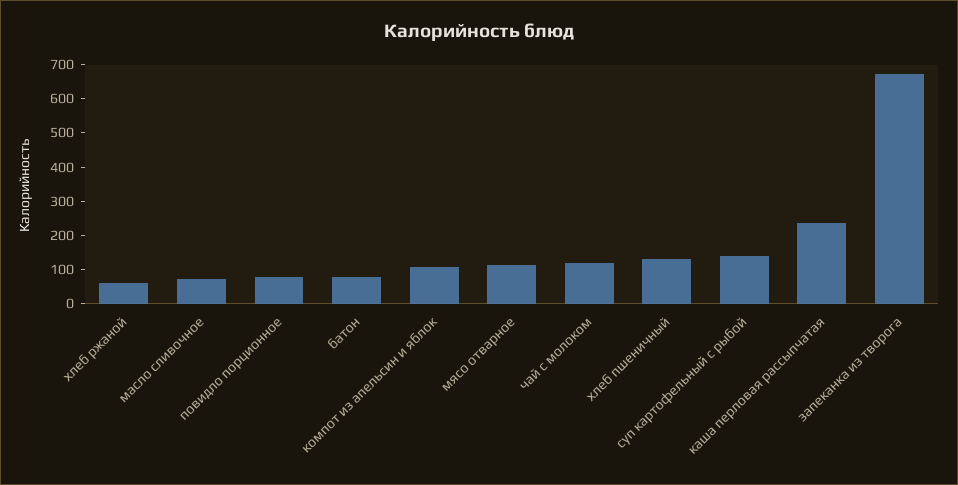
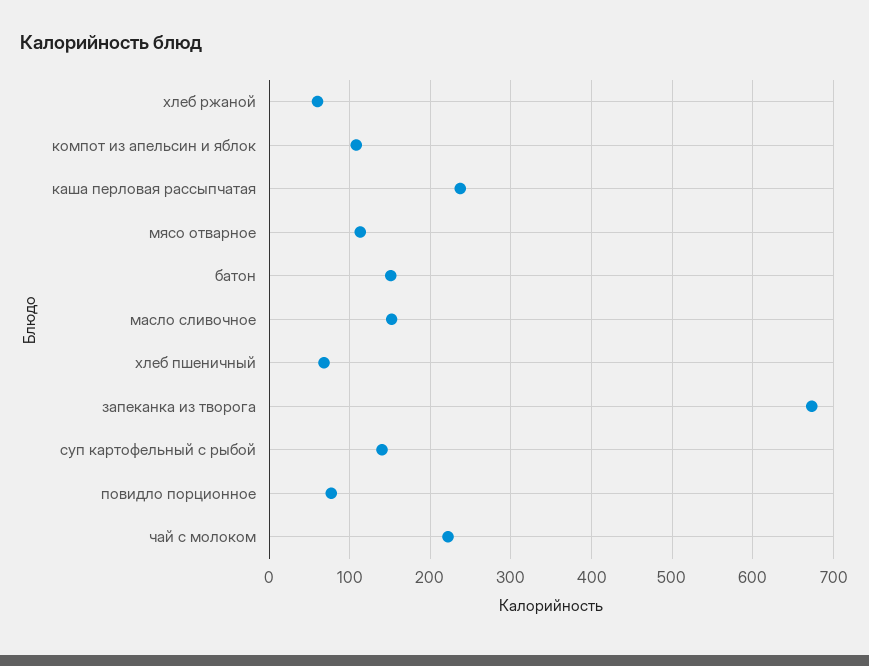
масло сливочное: 75 -> 150
батон: 75 -> 150
чай с молоком: 125 -> 220
хлеб пшеничный: 125 -> 70

